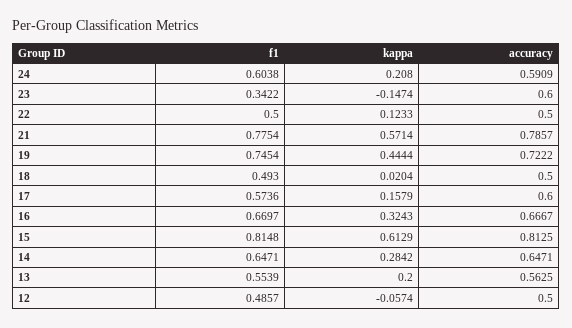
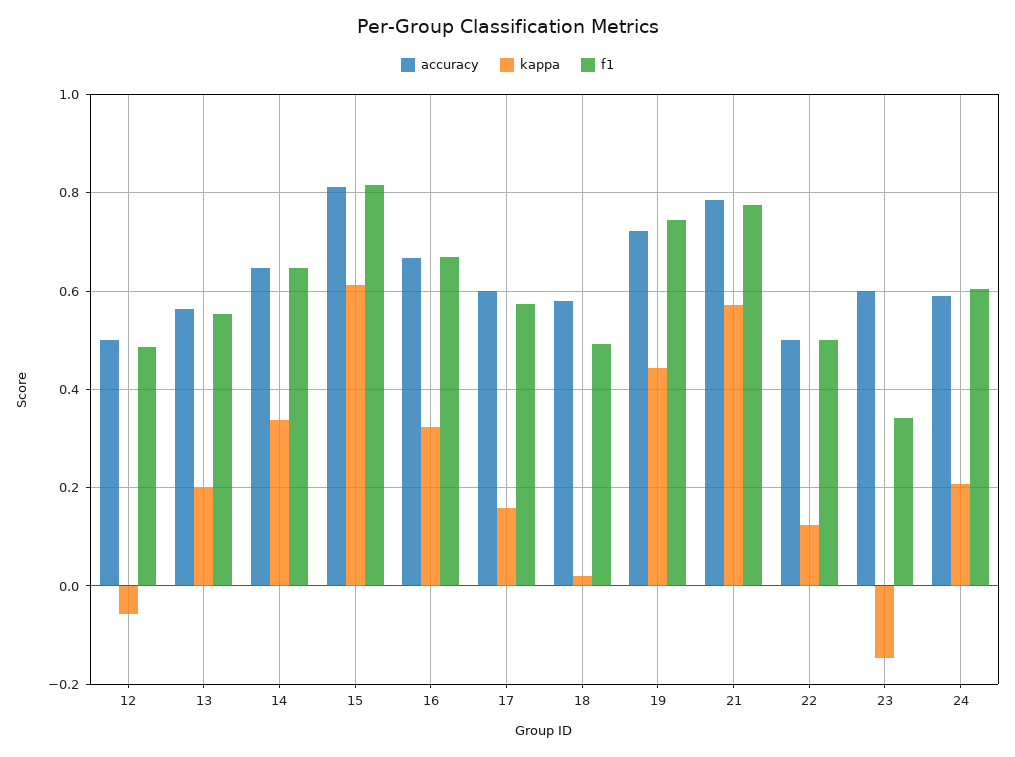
accuracy, 18: 0.5 -> 0.58
kappa, 14: 0.2842 -> 0.34

